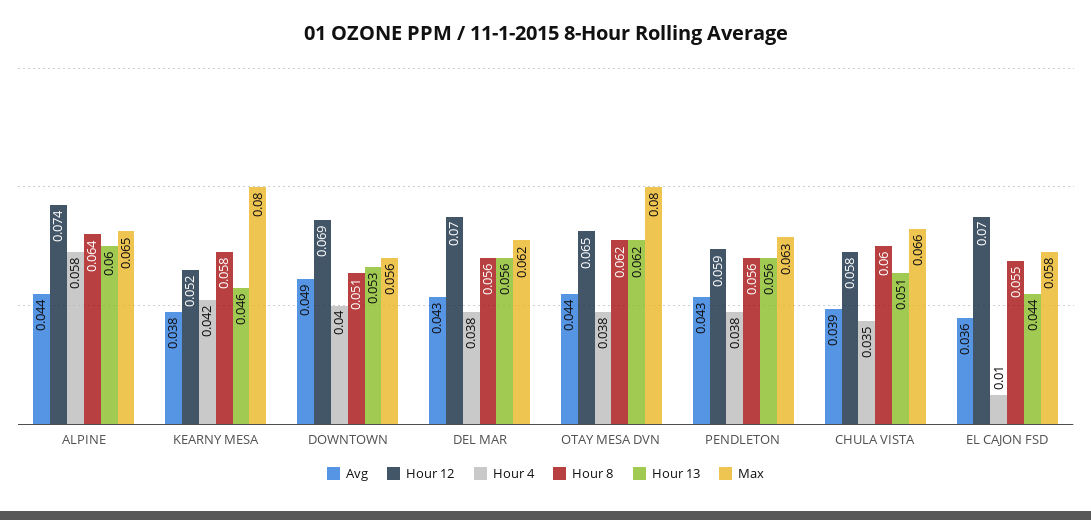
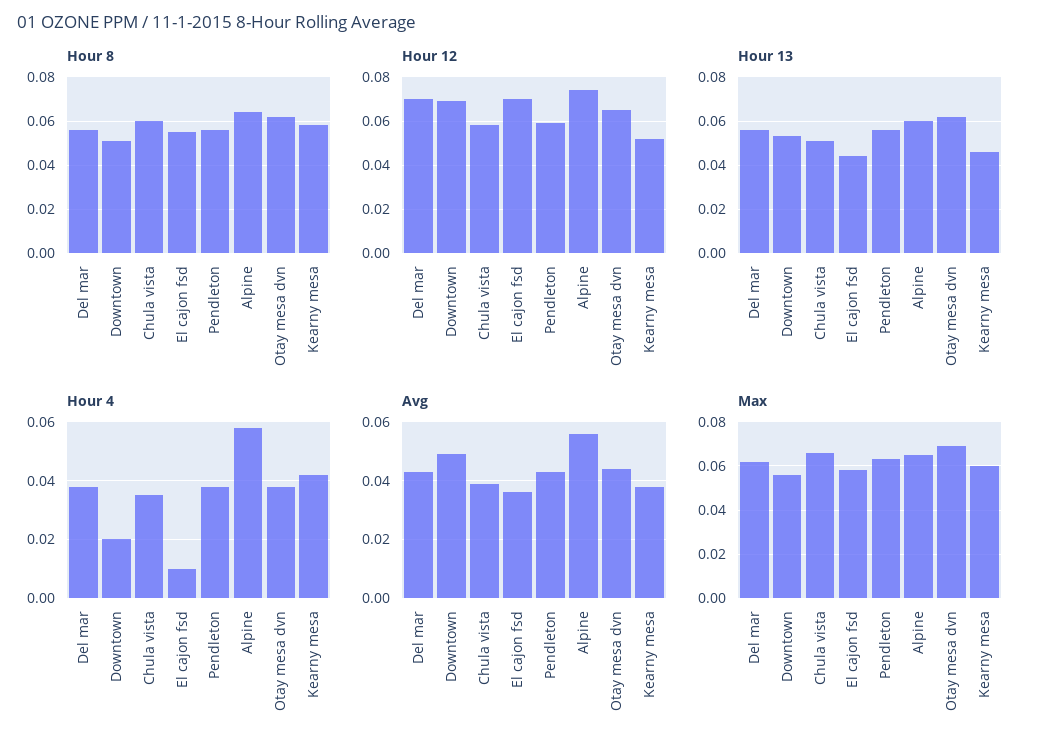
Avg, ALPINE: 0.044 -> 0.055
Max, KEARNY MESA: 0.08 -> 0.06
Hour 4, DOWNTOWN: 0.04 -> 0.02
Max, OTAY MESA DVN: 0.08 -> 0.07

